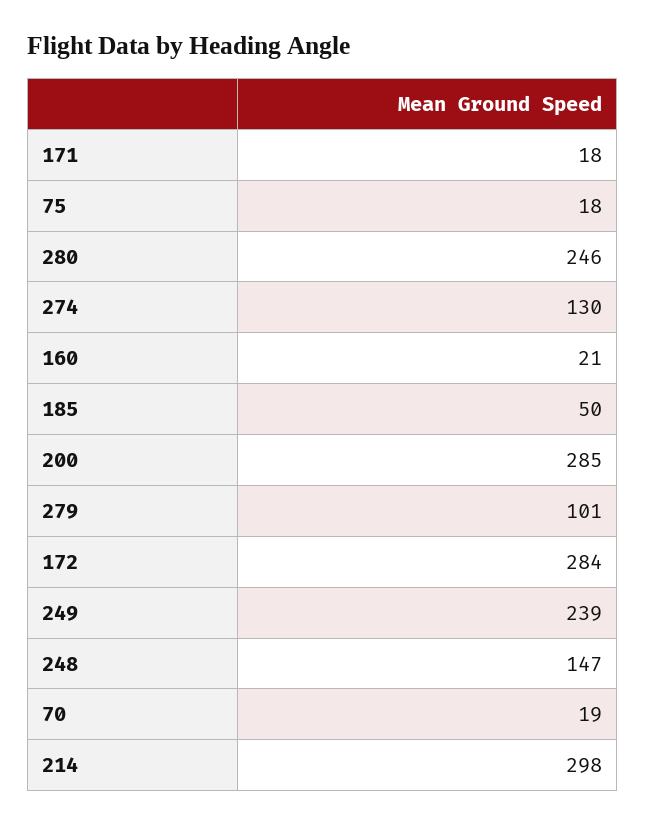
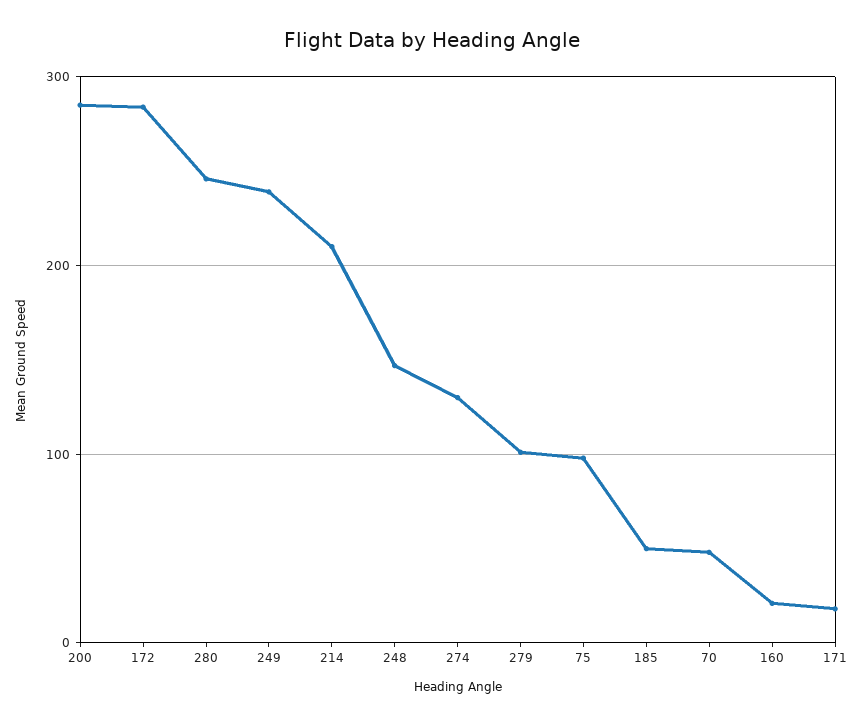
75: 18 -> 100
70: 19 -> 50
214: 298 -> 210

